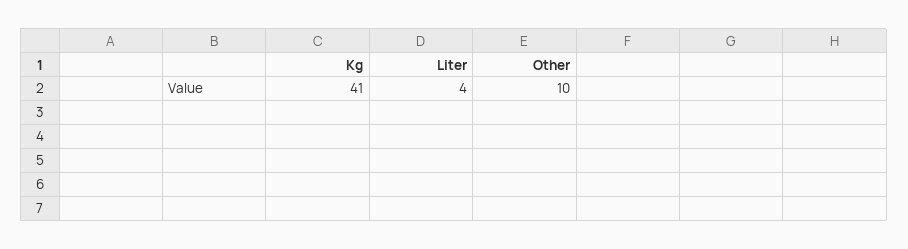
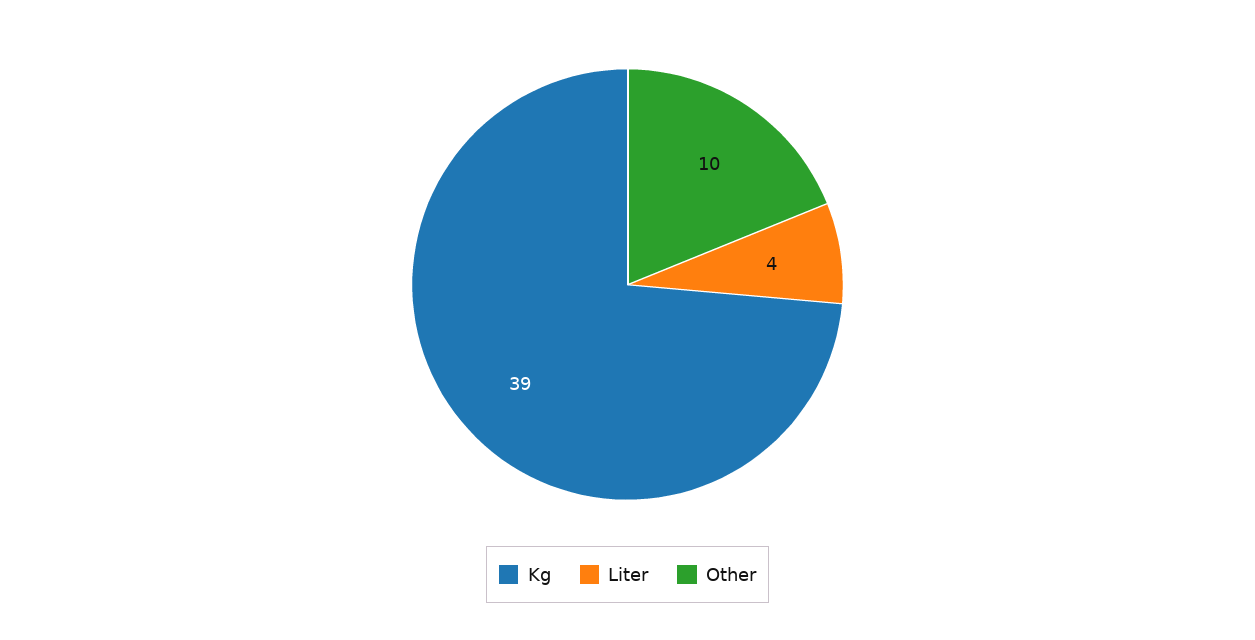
Kg: 41 -> 39

